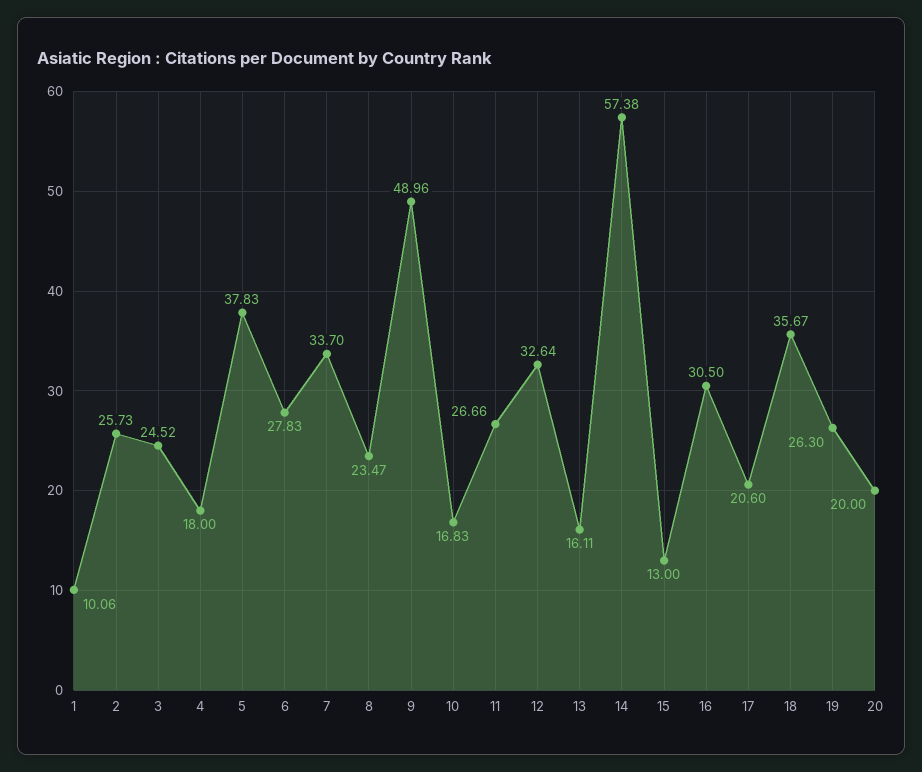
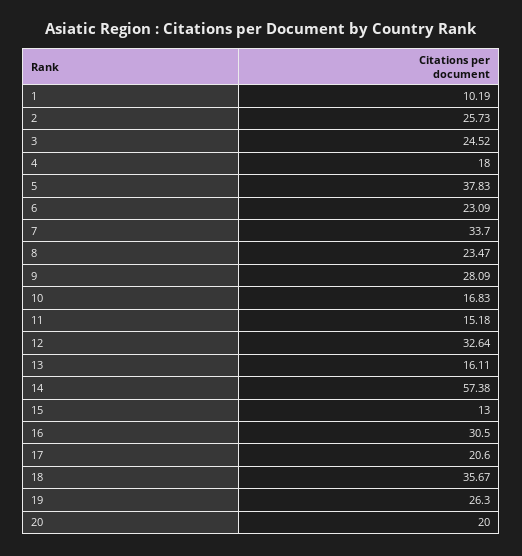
1: 10.06 -> 10.19
6: 27.83 -> 23.09
9: 48.96 -> 28.09
11: 26.66 -> 15.18

